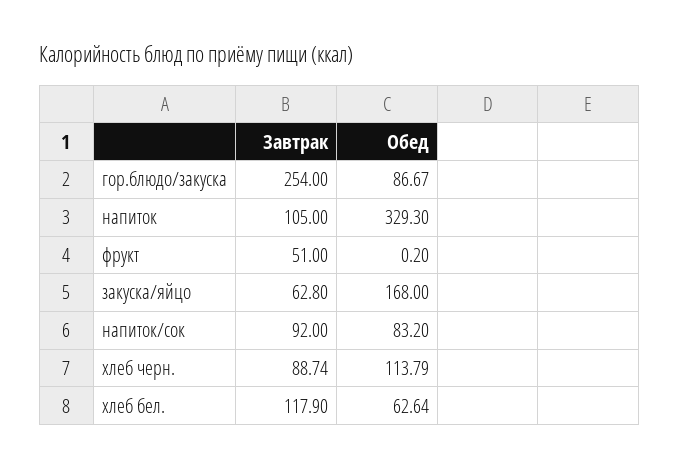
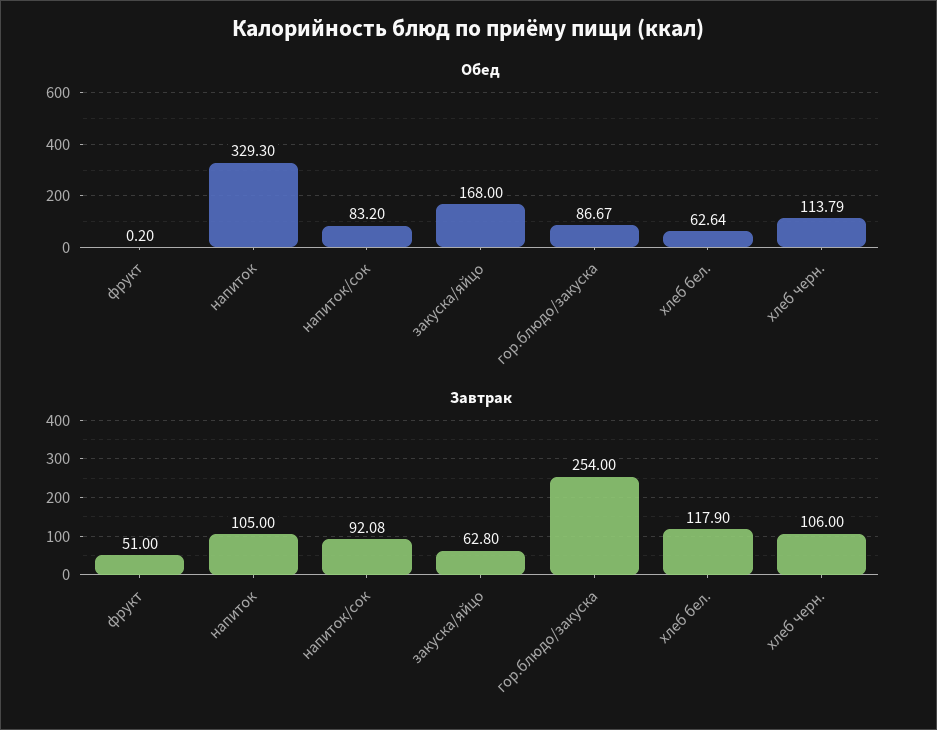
Завтрак, напиток/сок: 92 -> 92.08
Завтрак, хлеб черн.: 88.74 -> 106

